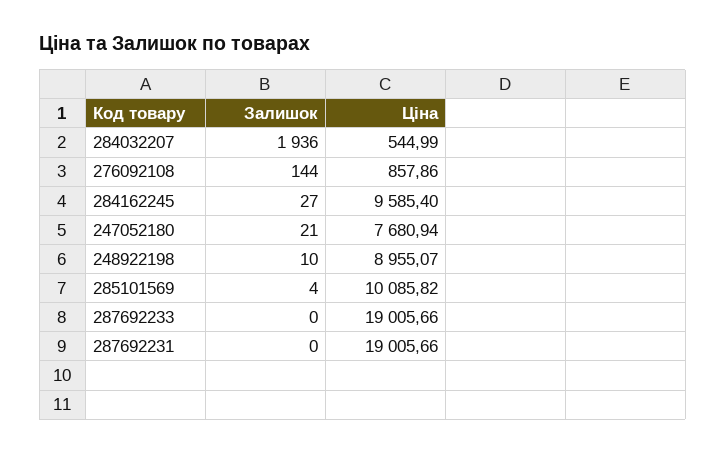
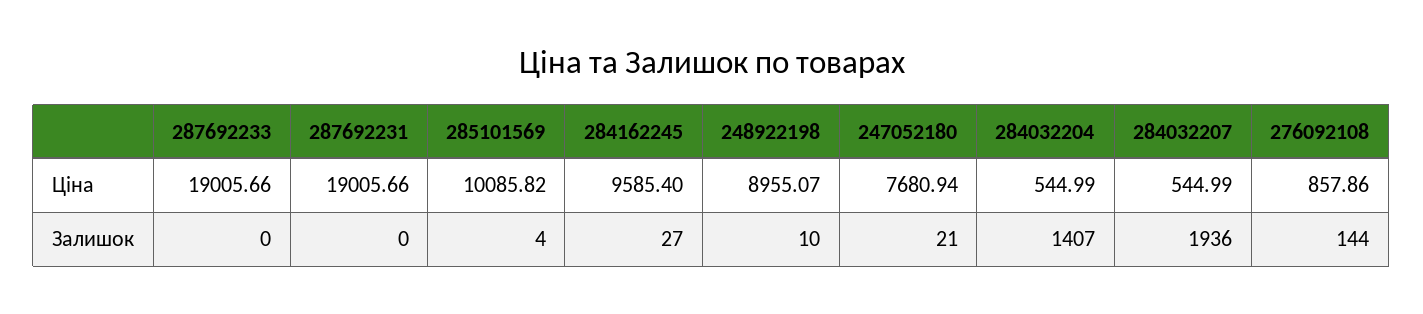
Ціна, 284032204: none -> 544.99
Залишок, 284032204: none -> 1407

